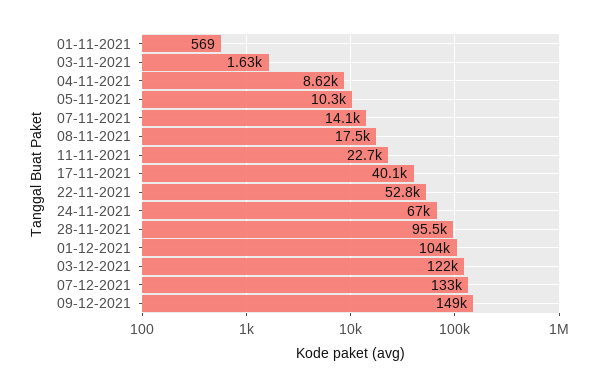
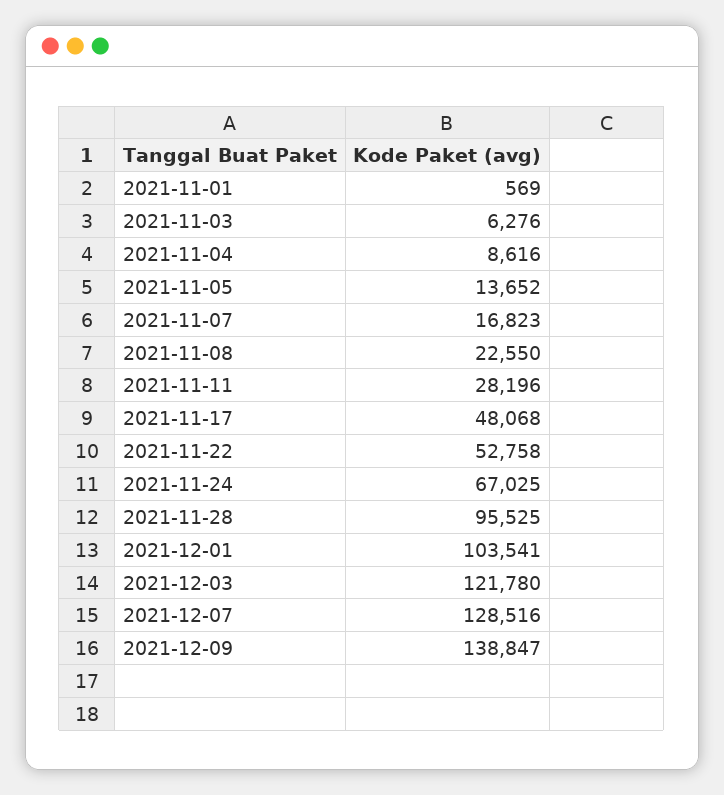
03-11-2021: 1630 -> 6276
05-11-2021: 10300 -> 13652
07-11-2021: 14100 -> 16823
08-11-2021: 17500 -> 22550
11-11-2021: 22700 -> 28196
17-11-2021: 40100 -> 48068
07-12-2021: 133000 -> 128516
09-12-2021: 149000 -> 138847

